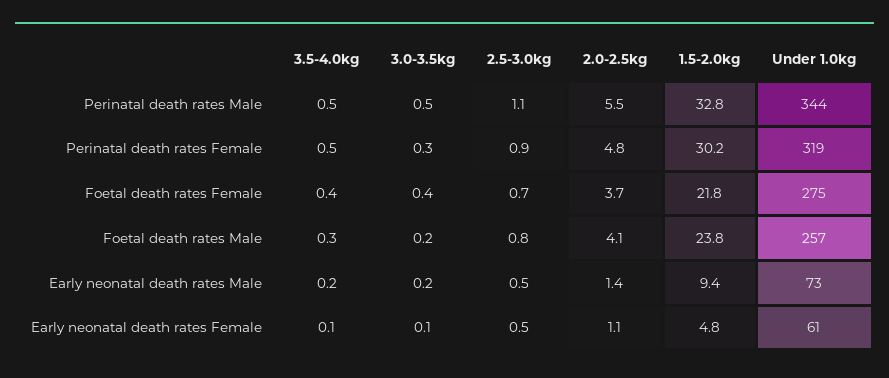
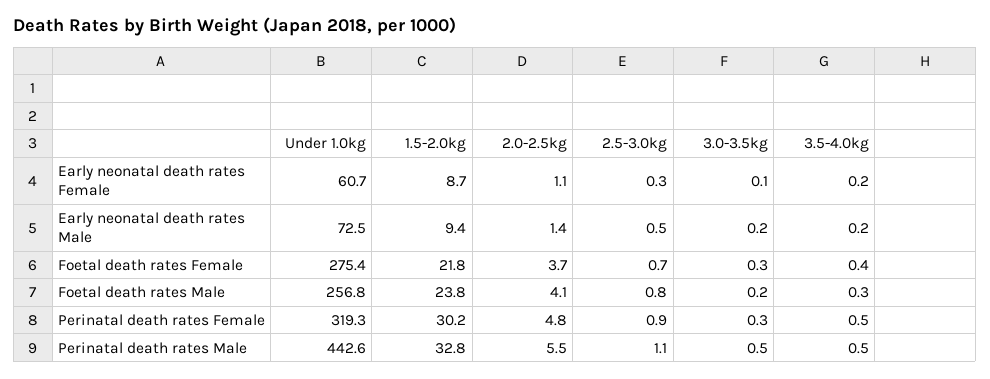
Under 1.0kg, Perinatal death rates Male: 344 -> 442.6
3.0-3.5kg, Foetal death rates Female: 0.4 -> 0.3
3.5-4.0kg, Early neonatal death rates Female: 0.1 -> 0.2
2.5-3.0kg, Early neonatal death rates Female: 0.5 -> 0.3
1.5-2.0kg, Early neonatal death rates Female: 4.8 -> 8.7

